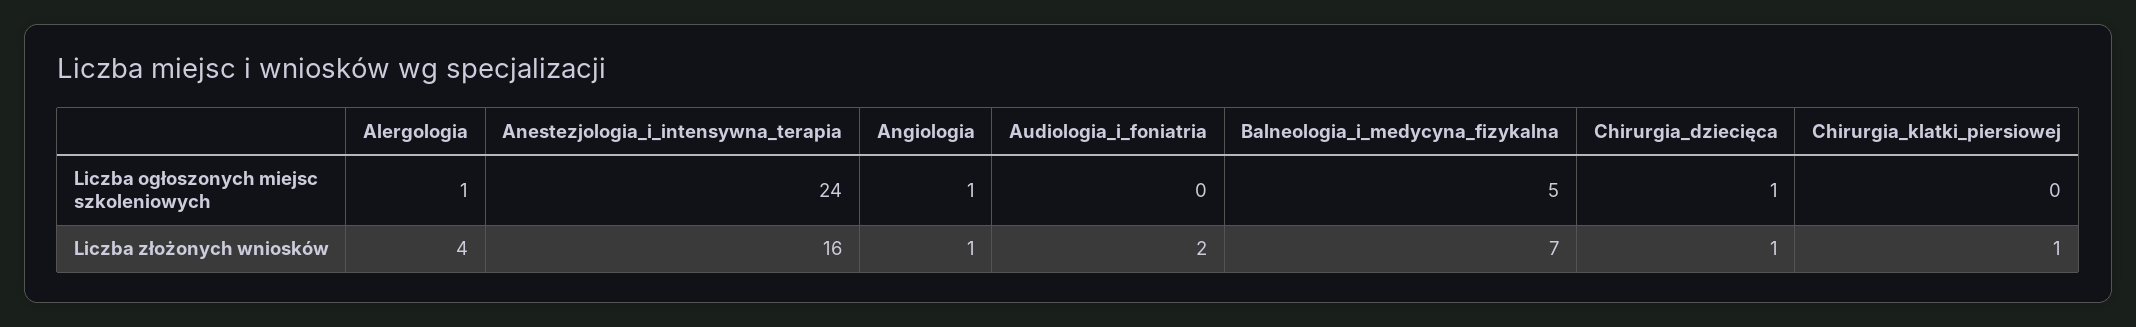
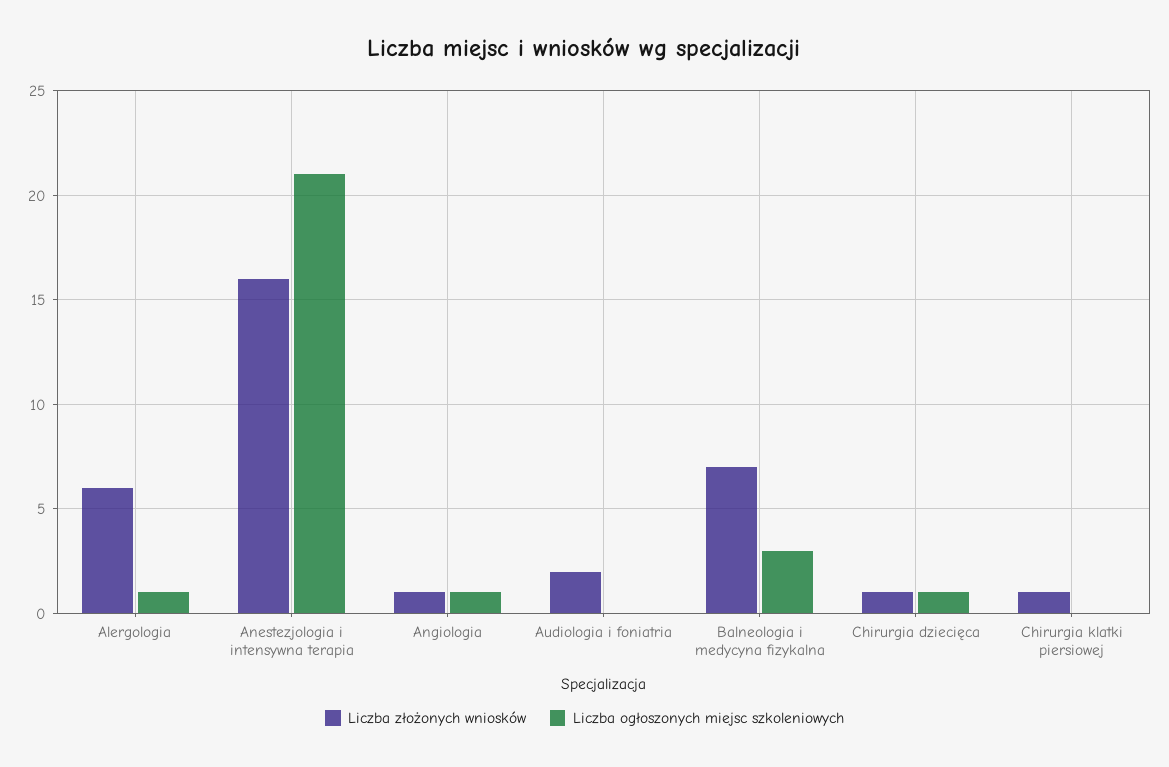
Liczba ogłoszonych miejsc szkoleniowych, Anestezjologia_i_intensywna_terapia: 24 -> 21
Liczba ogłoszonych miejsc szkoleniowych, Balneologia_i_medycyna_fizykalna: 5 -> 3
Liczba złożonych wniosków, Alergologia: 4 -> 6

